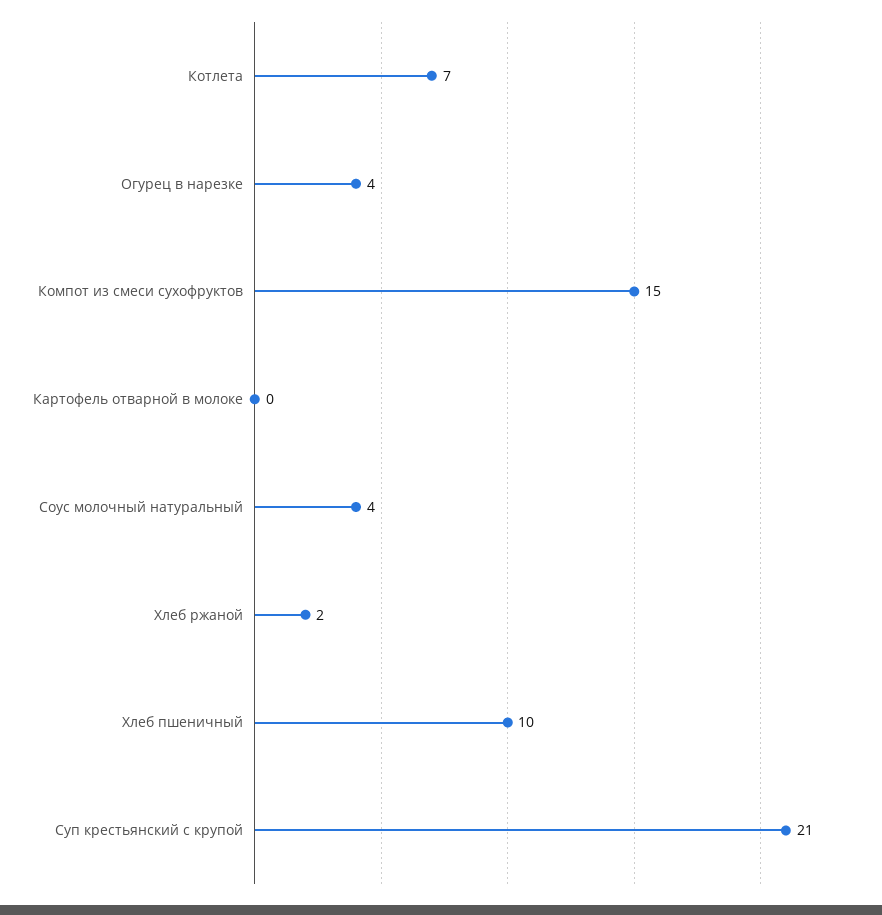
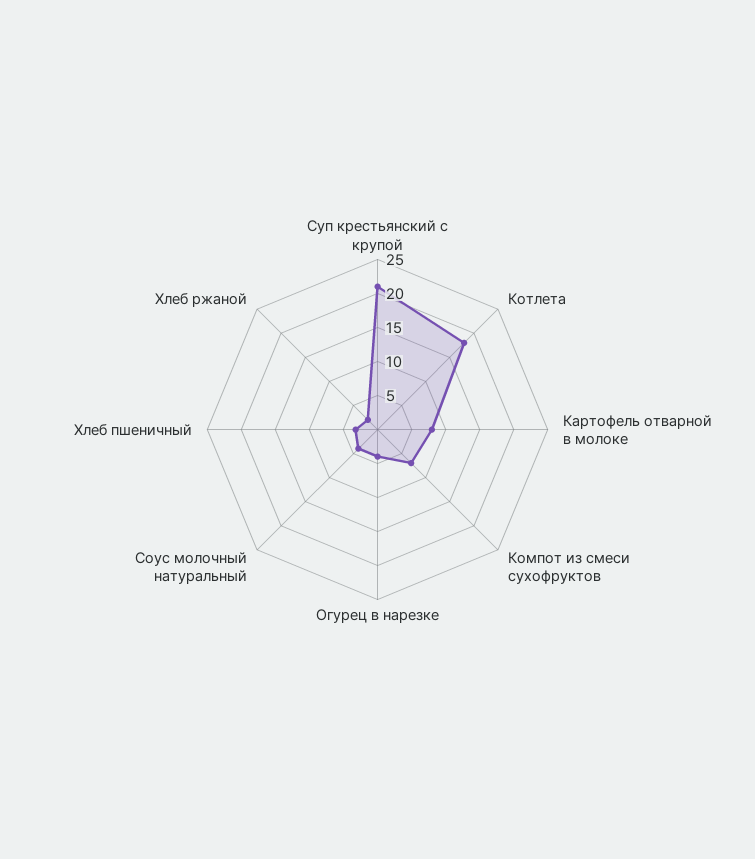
Котлета: 7 -> 17.5
Компот из смеси сухофруктов: 15 -> 7.5
Картофель отварной в молоке: 0 -> 7.5
Хлеб пшеничный: 10 -> 2.5

